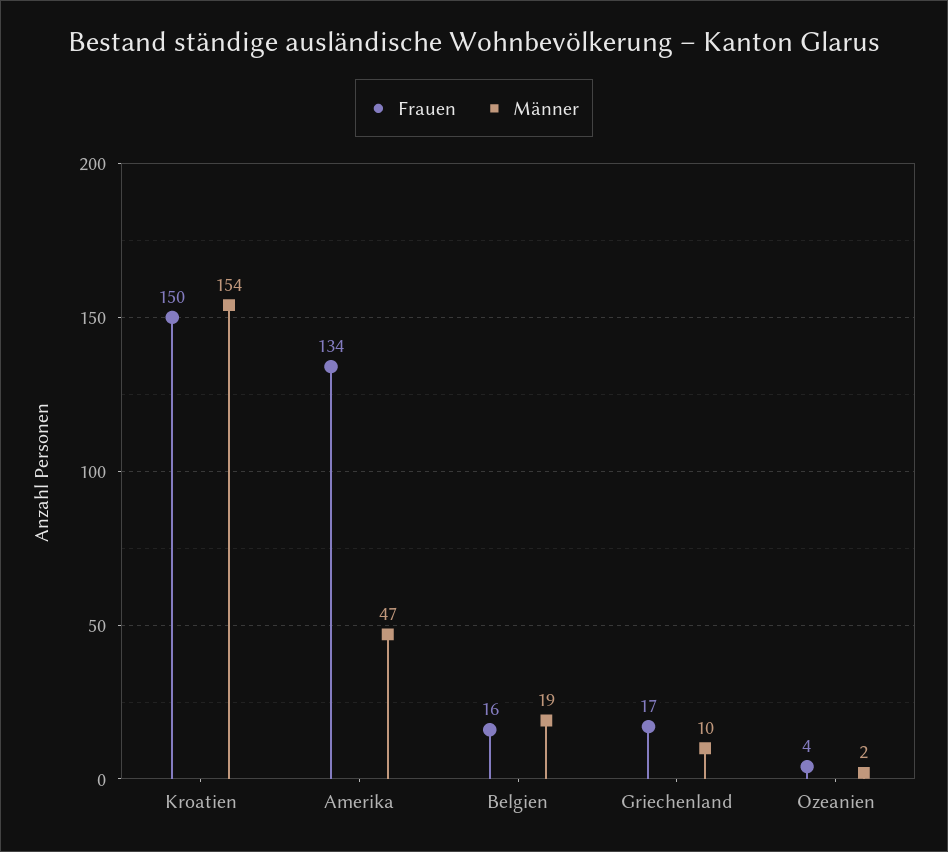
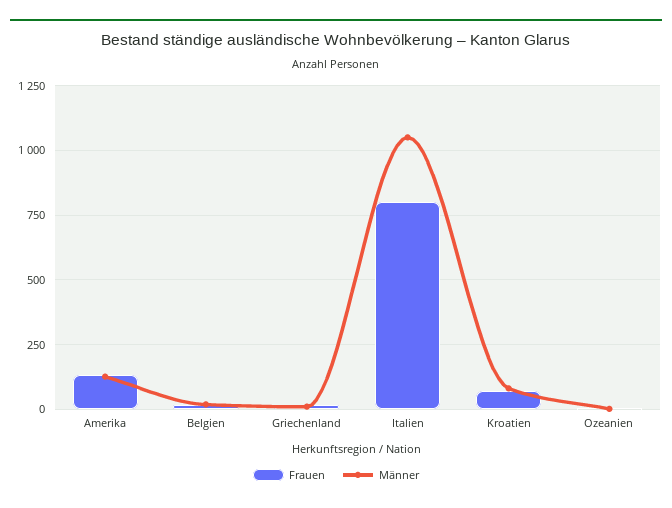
Frauen, Kroatien: 150 -> 75
Männer, Kroatien: 154 -> 75
Männer, Amerika: 47 -> 125
Frauen, Italien: none -> 800
Männer, Italien: none -> 1050

